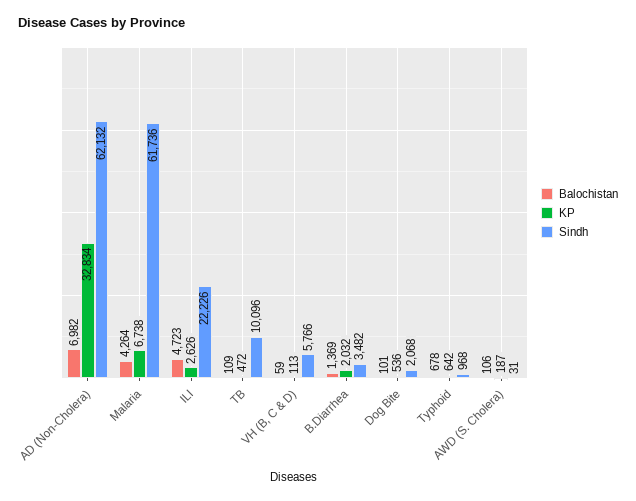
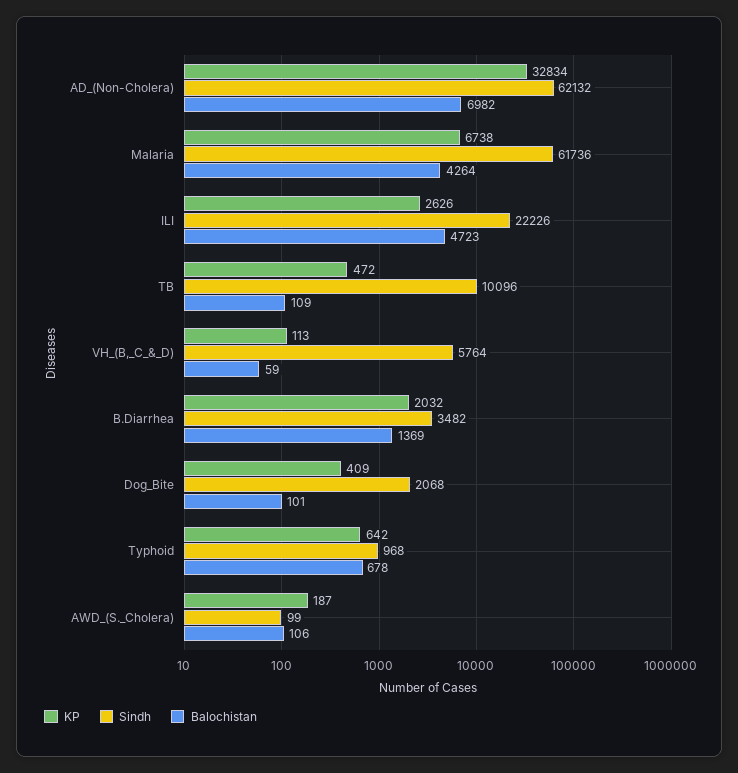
Sindh, VH (B, C & D): 5766 -> 5764
KP, Dog Bite: 536 -> 409
Sindh, AWD (S. Cholera): 31 -> 99

